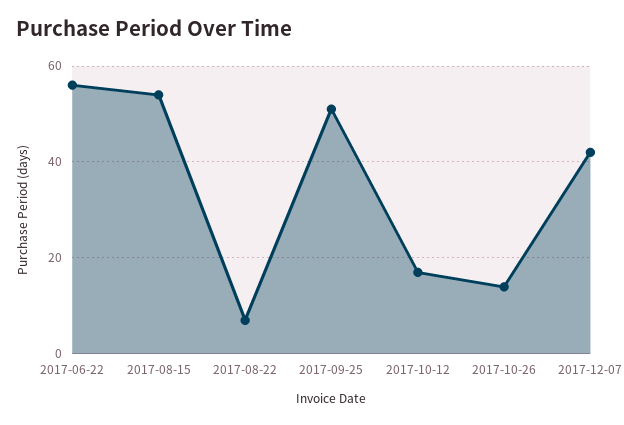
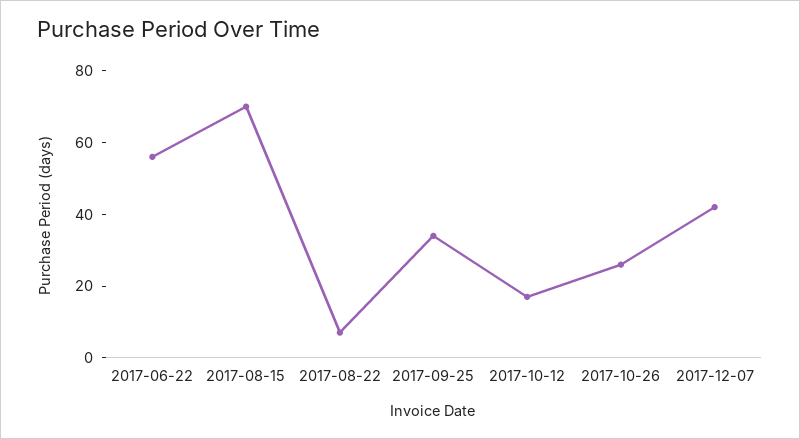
2017-08-15: 55 -> 70
2017-09-25: 50 -> 35
2017-10-26: 15 -> 25

